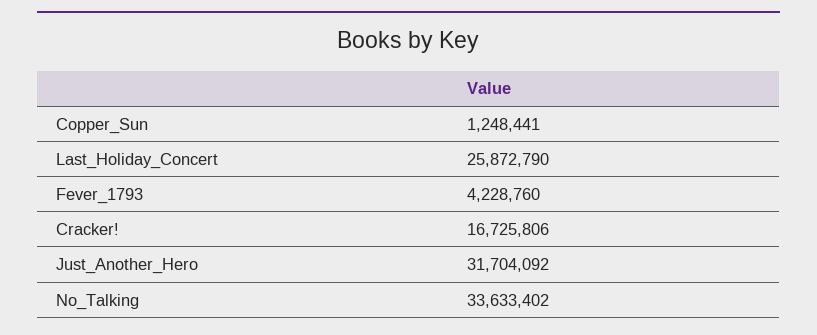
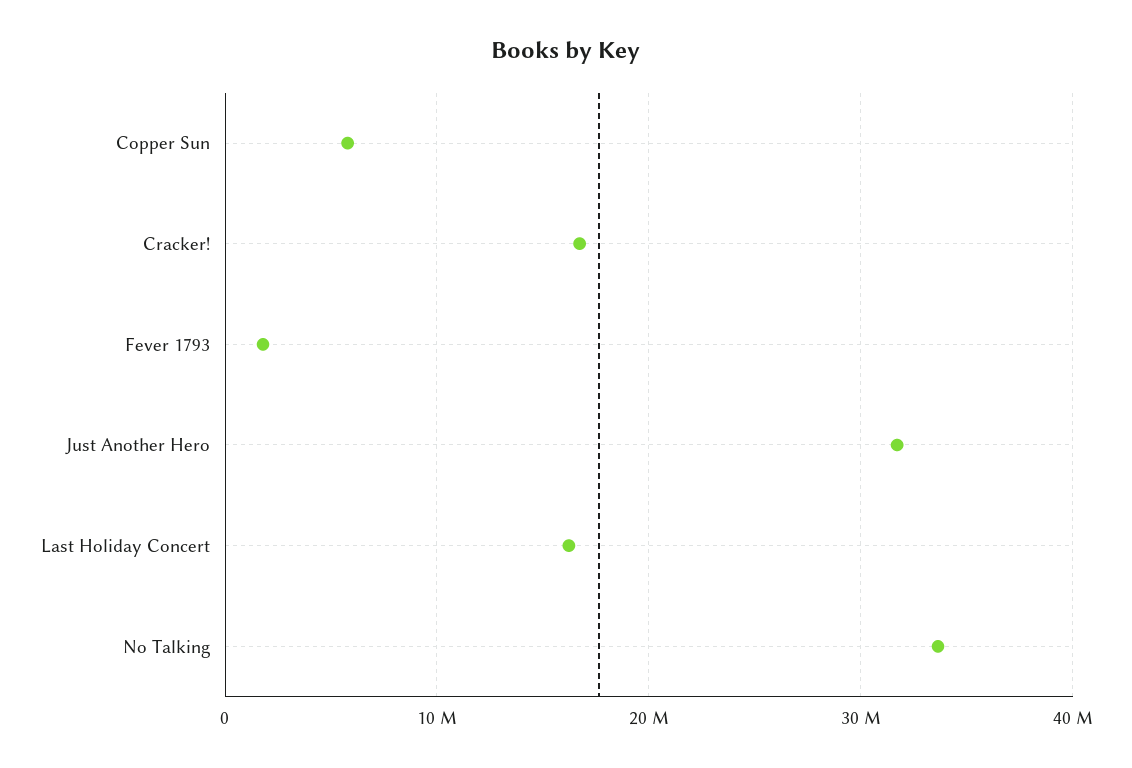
Copper_Sun: 1248441 -> 6000000
Last_Holiday_Concert: 25872790 -> 16000000
Fever_1793: 4228760 -> 2000000

